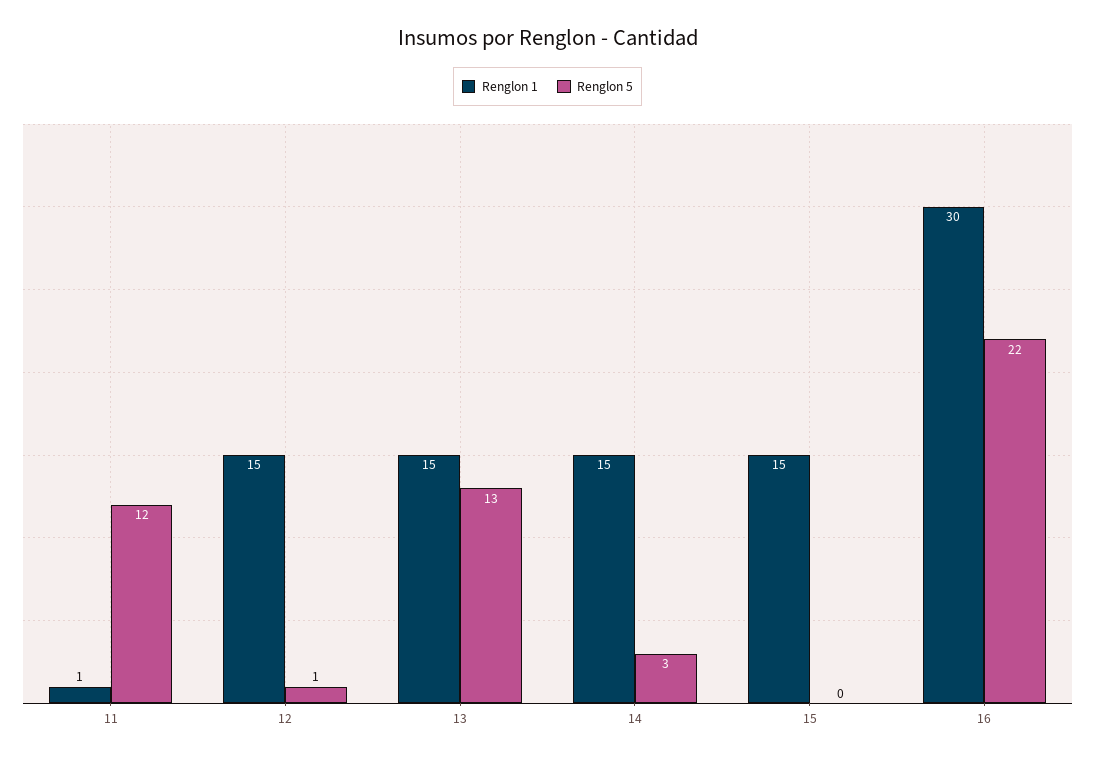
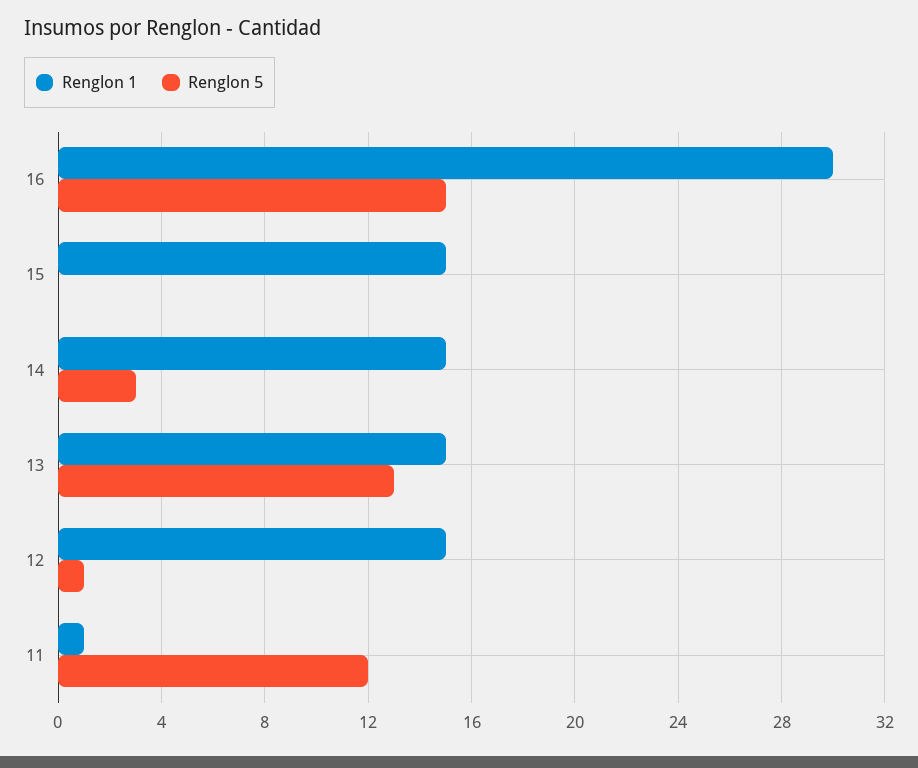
Renglon 5, 16: 22 -> 15

